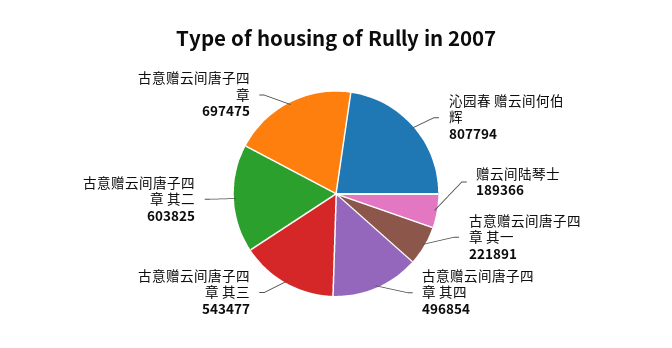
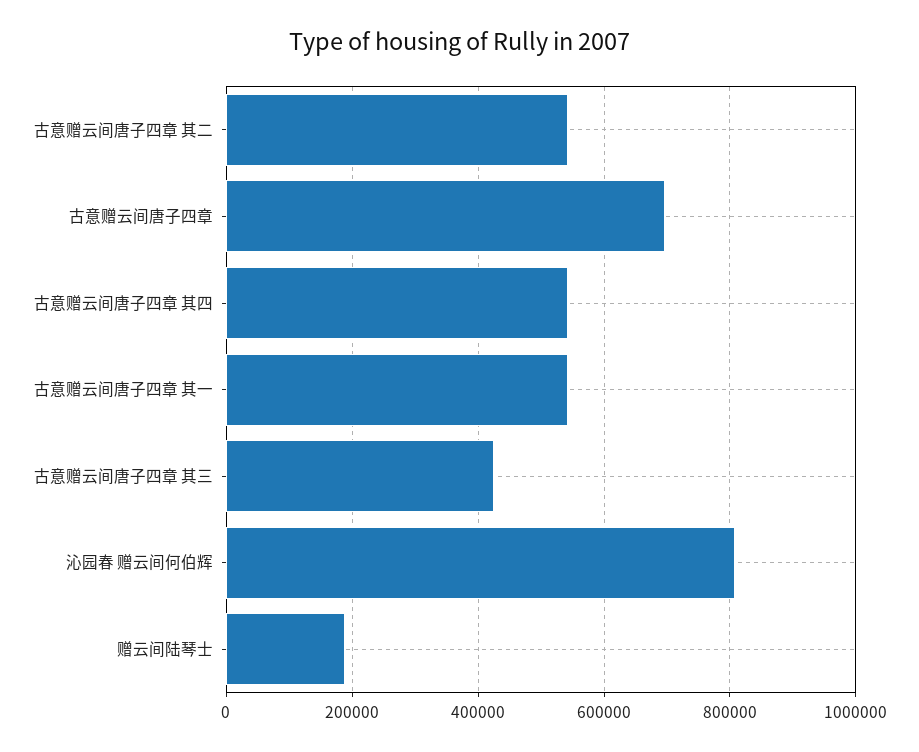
古意赠云间唐子四章 其一: 221891 -> 540000
古意赠云间唐子四章 其四: 496854 -> 540000
古意赠云间唐子四章 其三: 543477 -> 420000
古意赠云间唐子四章 其二: 603825 -> 540000

